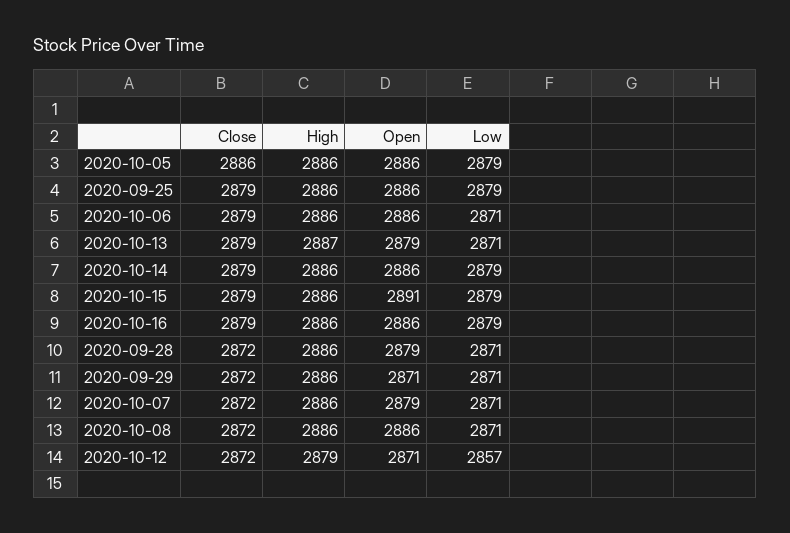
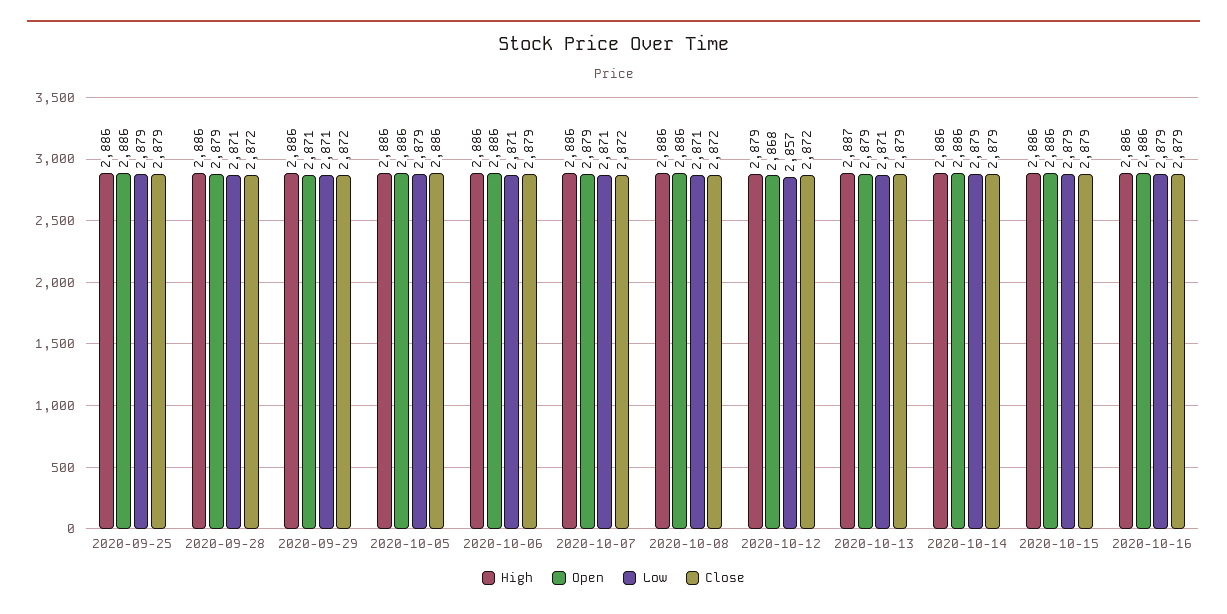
Open, 2020-10-15: 2891 -> 2886
Open, 2020-10-12: 2871 -> 2868

